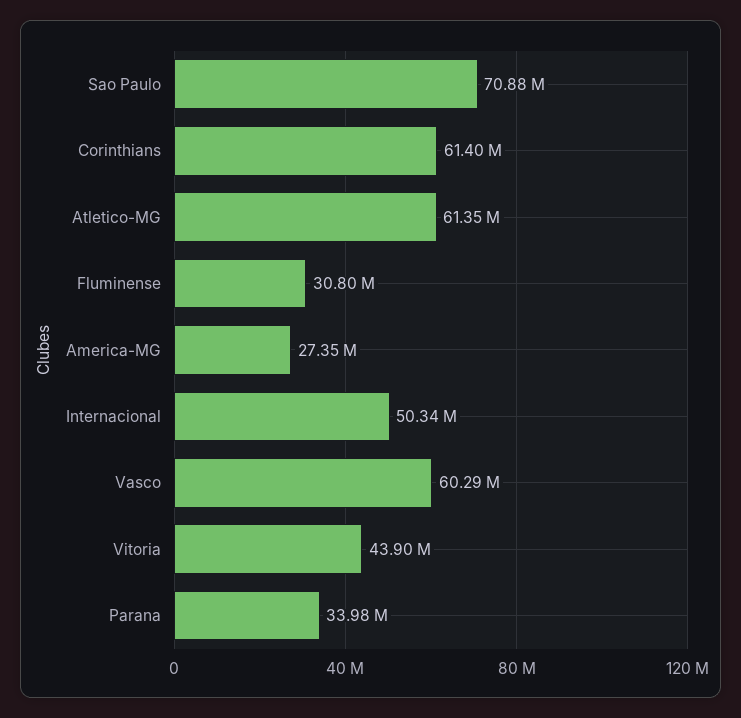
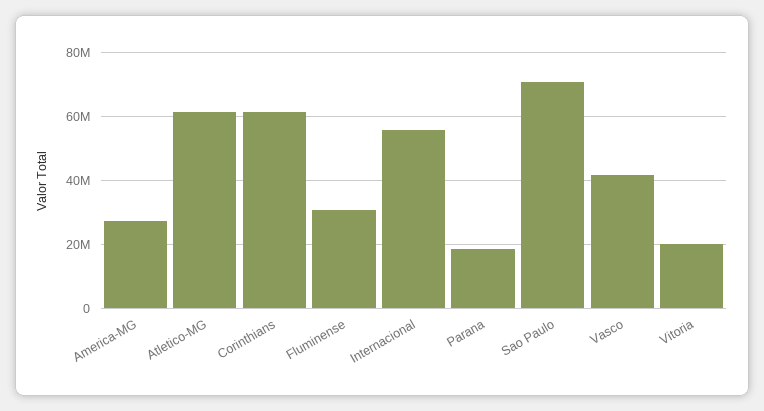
Internacional: 50340000 -> 56000000
Vasco: 60290000 -> 42000000
Vitoria: 43900000 -> 20000000
Parana: 33980000 -> 18000000

